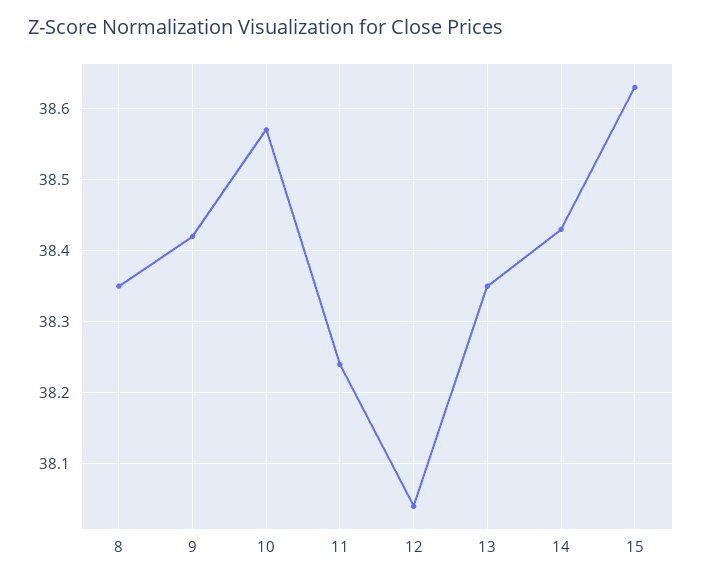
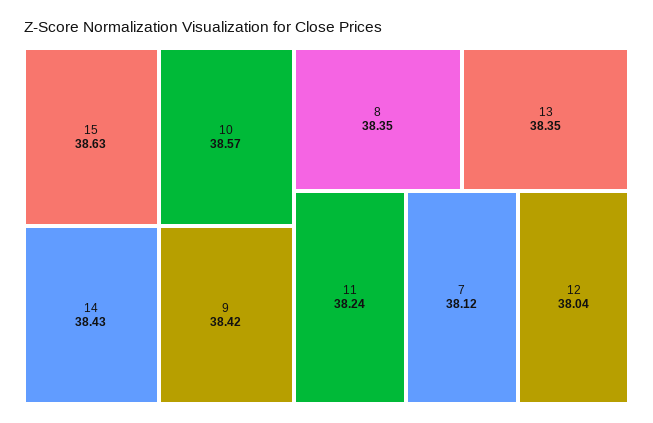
7: none -> 38.12

